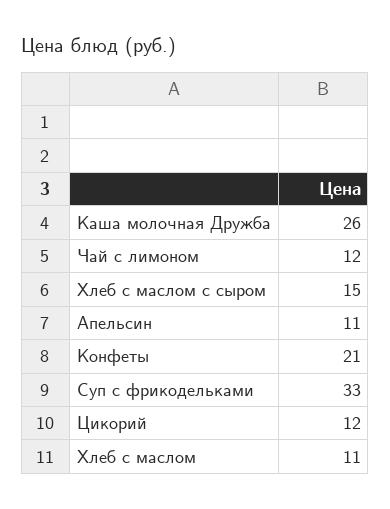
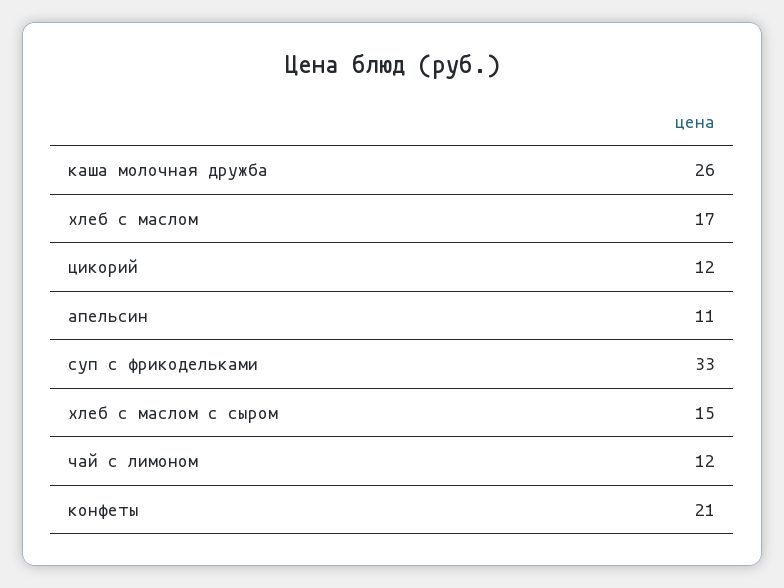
Хлеб с маслом: 11 -> 17

